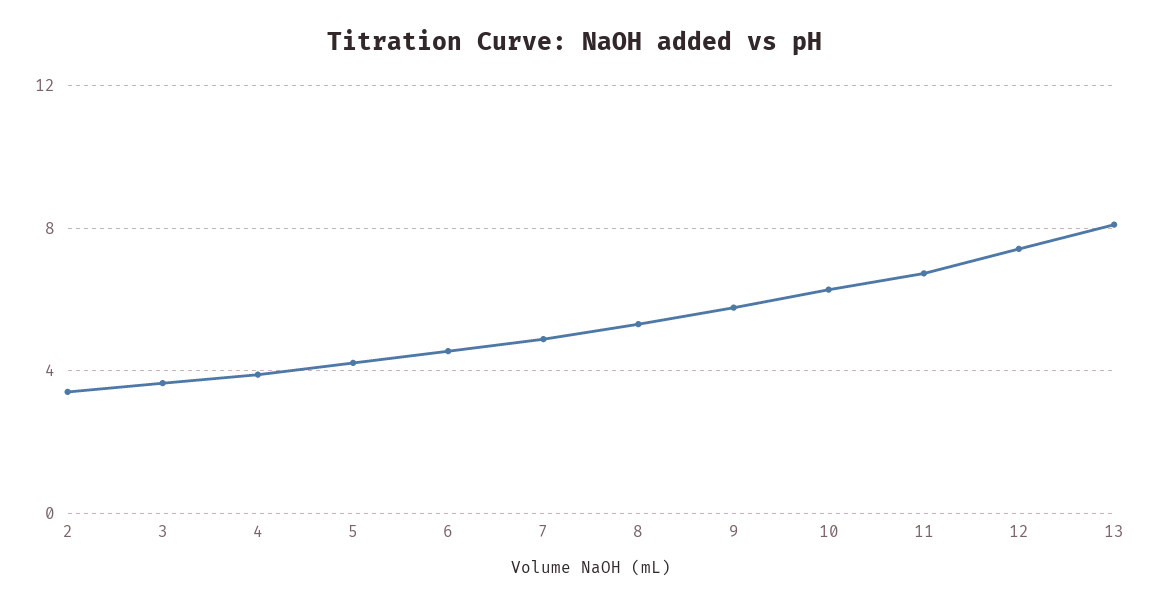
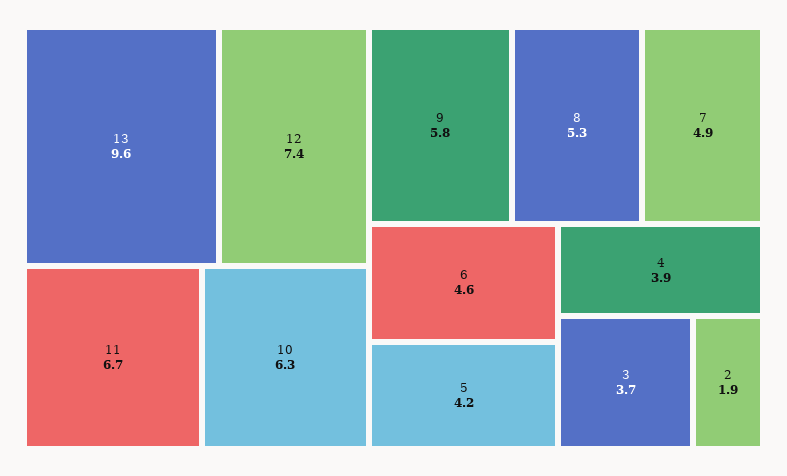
2: 3.5 -> 1.9
13: 8 -> 9.6

